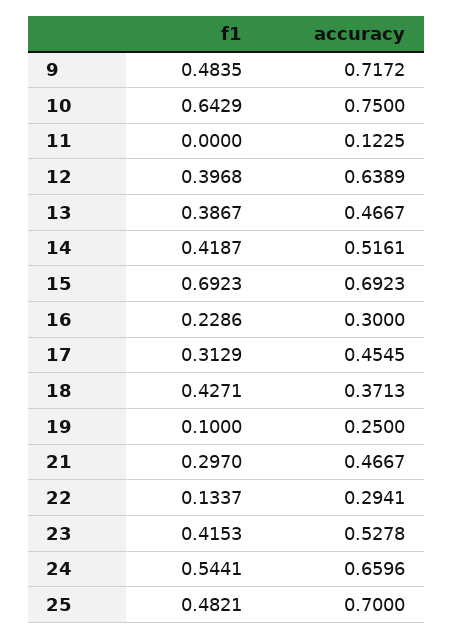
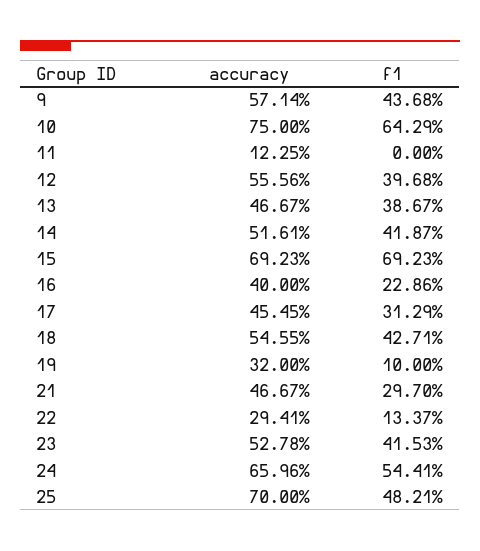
f1, 9: 0.4835 -> 0.4368
accuracy, 9: 0.7172 -> 0.5714
accuracy, 12: 0.6389 -> 0.5556
accuracy, 16: 0.3 -> 0.4
accuracy, 18: 0.3713 -> 0.5455
accuracy, 19: 0.25 -> 0.32

